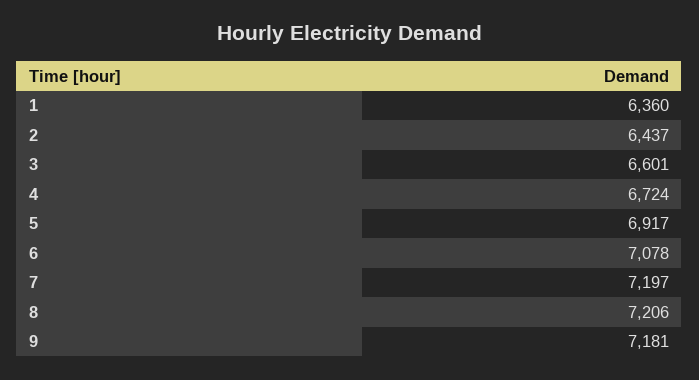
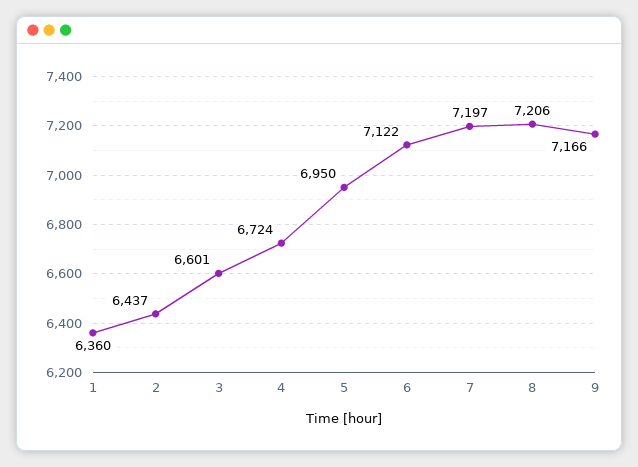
5: 6917 -> 6950
6: 7078 -> 7122
9: 7181 -> 7166

